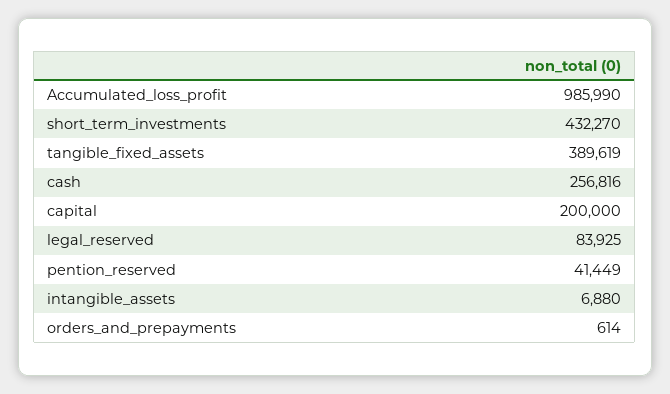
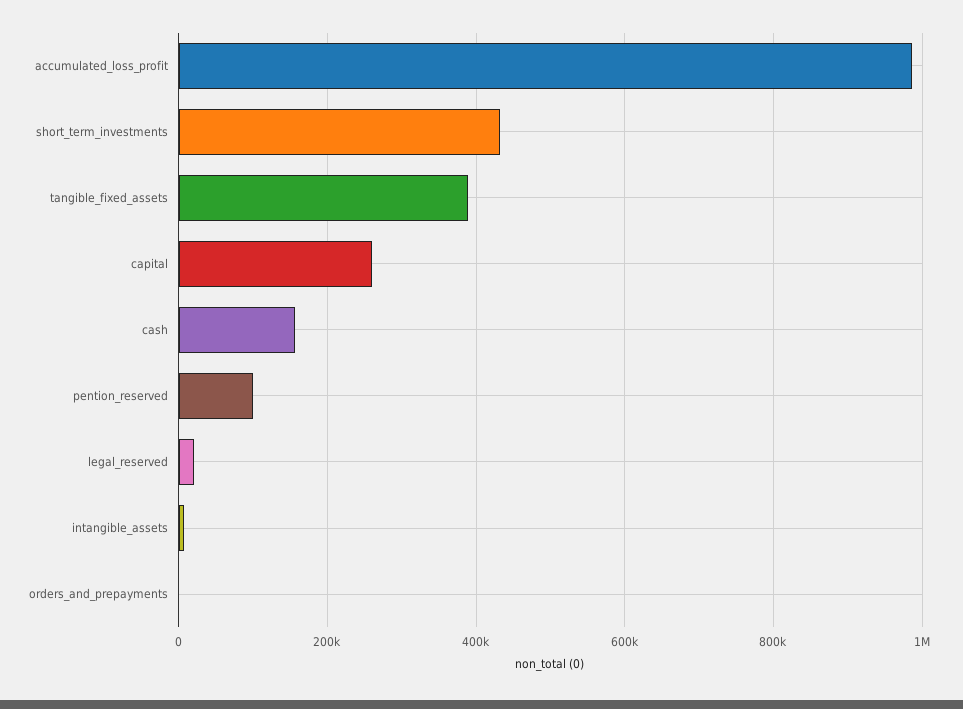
cash: 256816 -> 160000
capital: 200000 -> 260000
legal_reserved: 83925 -> 20000
pention_reserved: 41449 -> 100000

